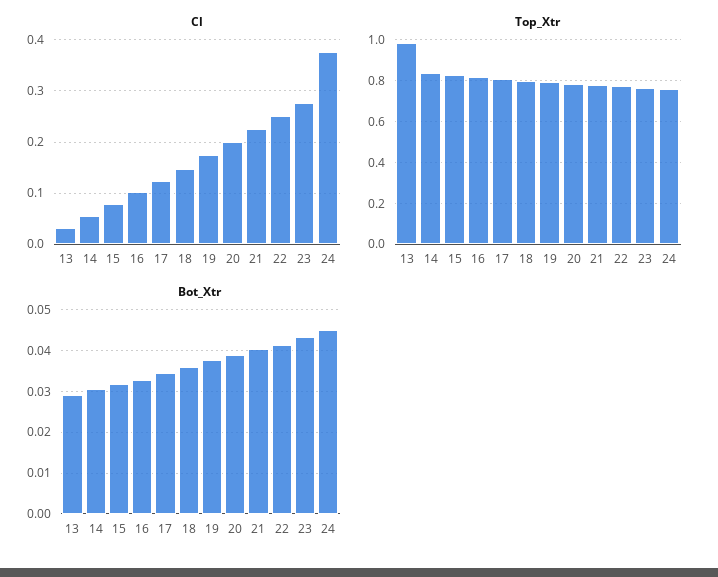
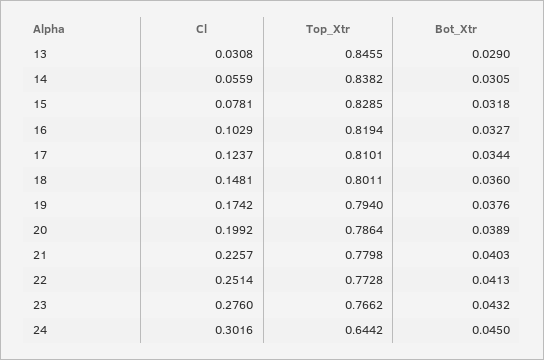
Cl, 24: 0.38 -> 0.3016
Top_Xtr, 13: 1 -> 0.8455
Top_Xtr, 24: 0.75 -> 0.6442

